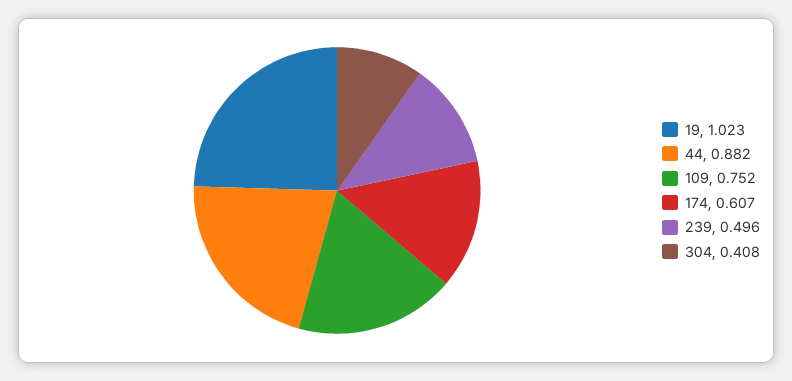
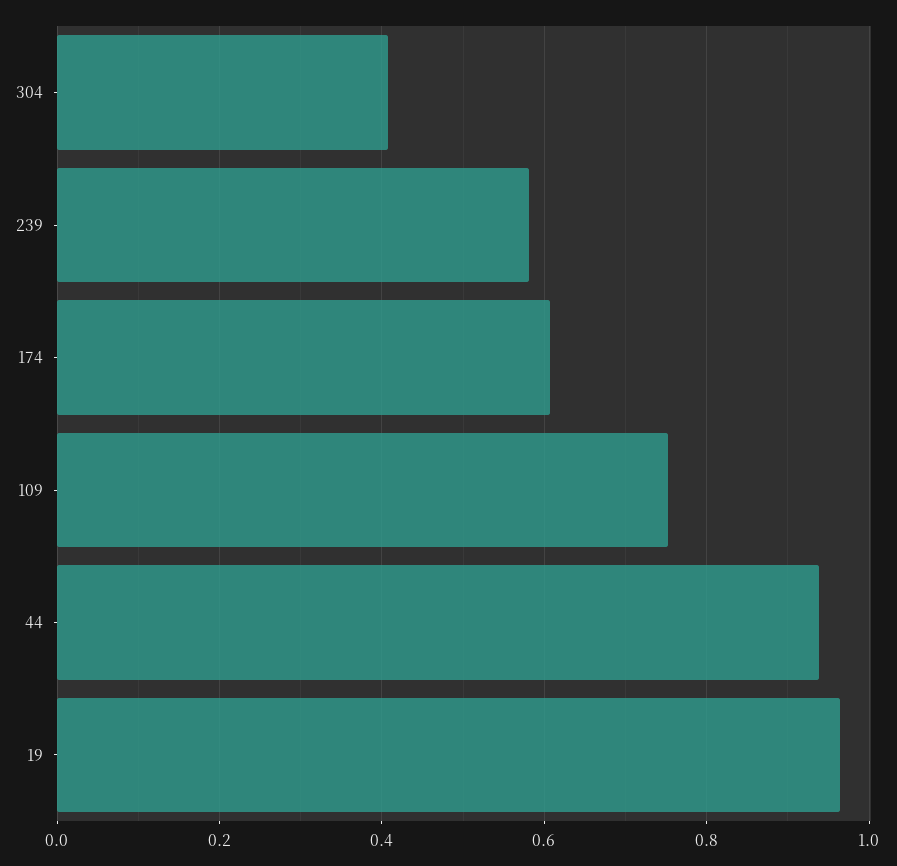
19: 1.023 -> 0.96
44: 0.882 -> 0.94
239: 0.496 -> 0.58

